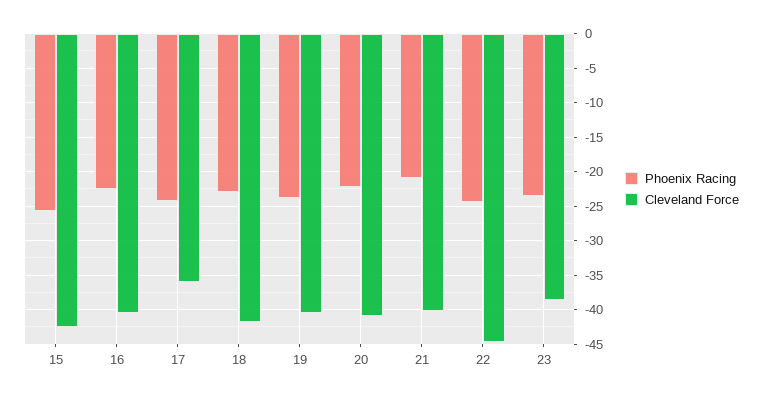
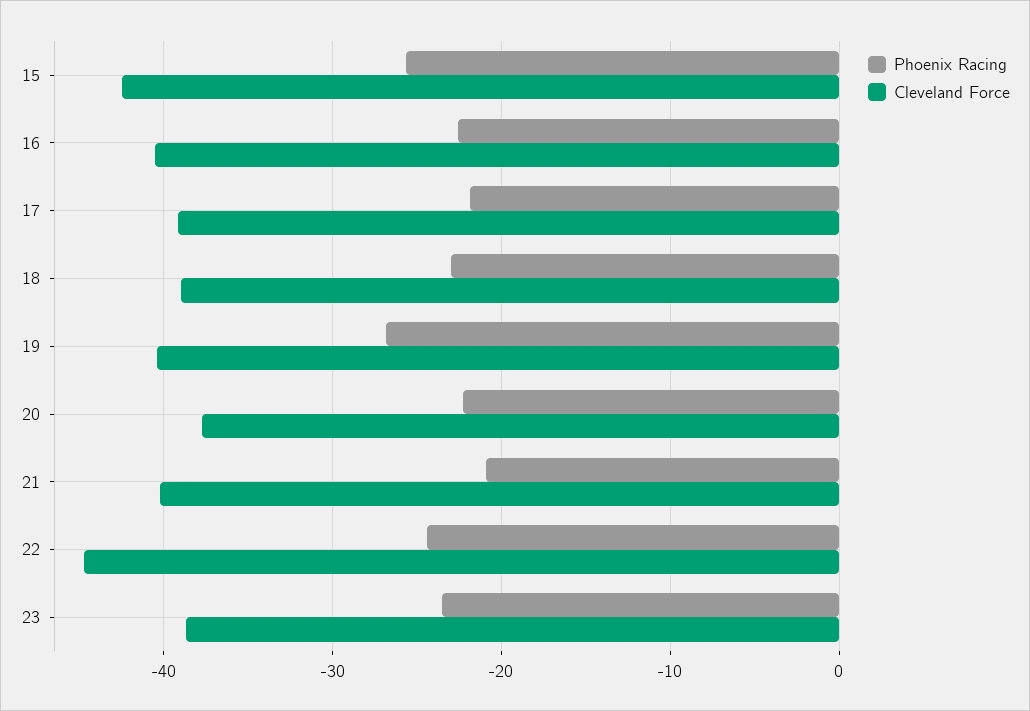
Phoenix Racing, 17: -24 -> -22
Cleveland Force, 17: -36 -> -39
Cleveland Force, 18: -42 -> -39
Phoenix Racing, 19: -24 -> -27
Cleveland Force, 20: -41 -> -38

